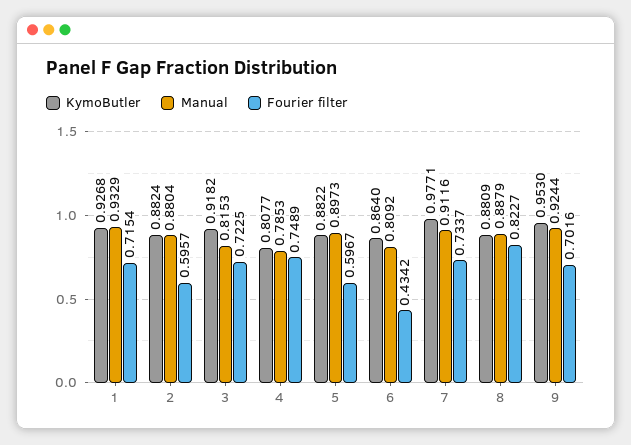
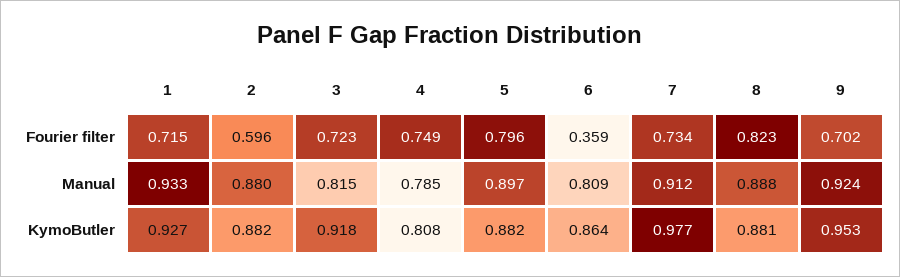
Fourier filter, 5: 0.5967 -> 0.796
Fourier filter, 6: 0.4342 -> 0.359

